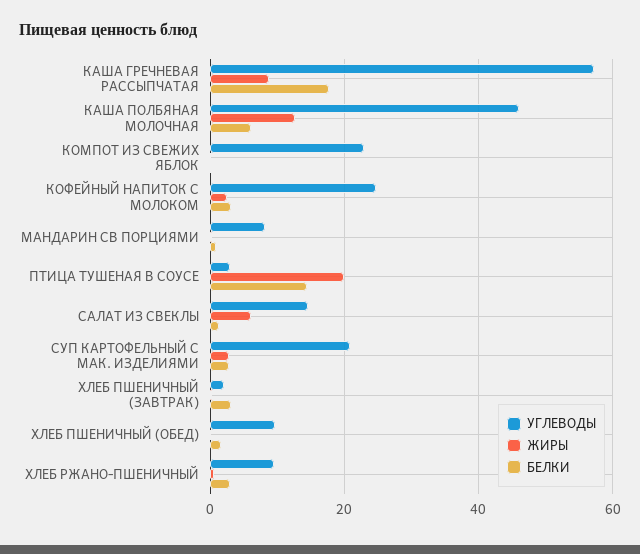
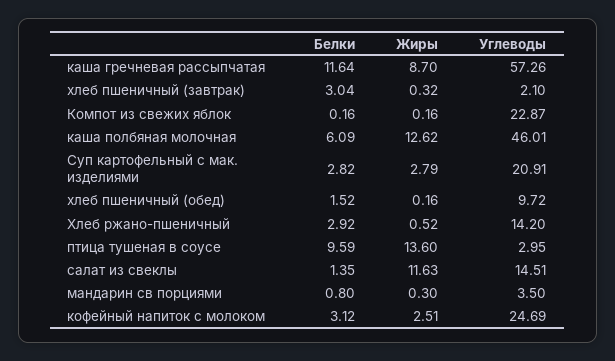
БЕЛКИ, КАША ГРЕЧНЕВАЯ РАССЫПЧАТАЯ: 18 -> 11.64
УГЛЕВОДЫ, МАНДАРИН СВ ПОРЦИЯМИ: 8 -> 3.5
ЖИРЫ, ПТИЦА ТУШЕНАЯ В СОУСЕ: 20 -> 13.6
БЕЛКИ, ПТИЦА ТУШЕНАЯ В СОУСЕ: 14 -> 9.59
ЖИРЫ, САЛАТ ИЗ СВЕКЛЫ: 6 -> 11.63
УГЛЕВОДЫ, ХЛЕБ РЖАНО-ПШЕНИЧНЫЙ: 10 -> 14.2

